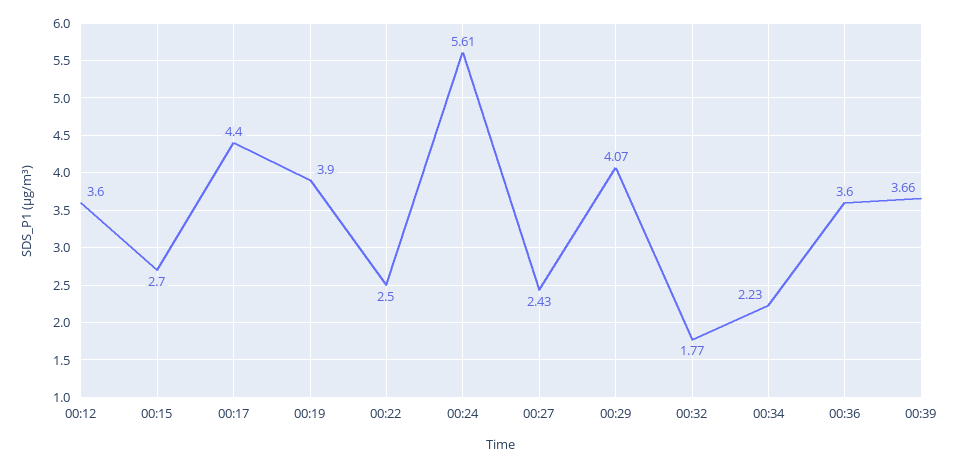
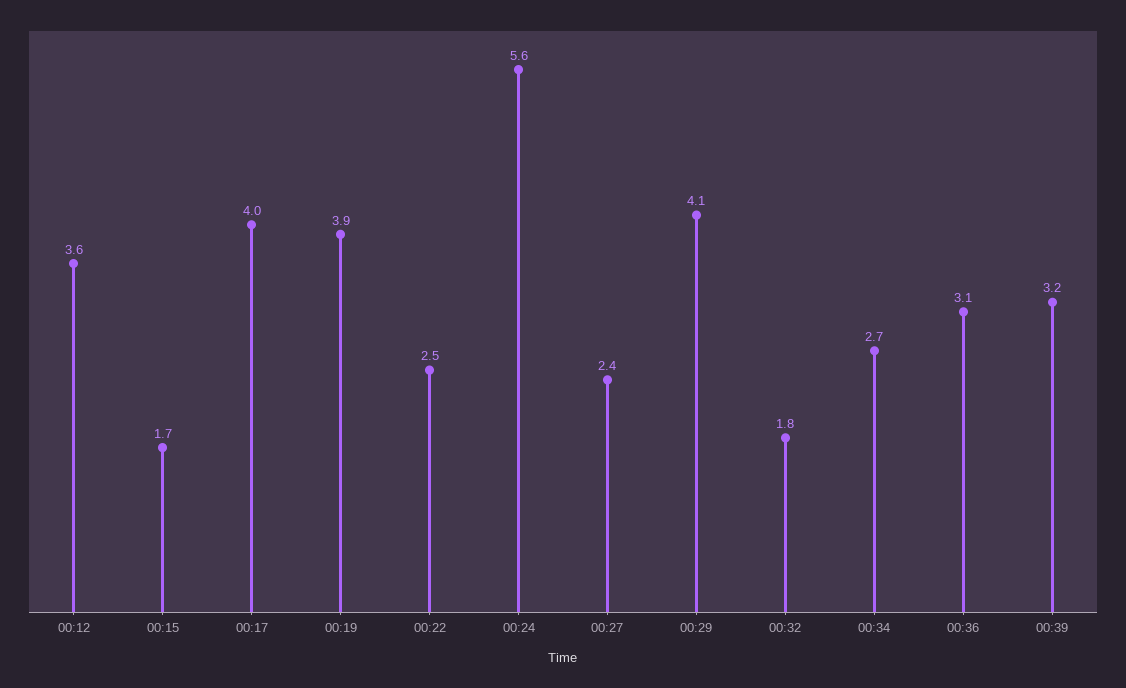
00:15: 2.7 -> 1.7
00:17: 4.4 -> 4
00:34: 2.23 -> 2.7
00:36: 3.6 -> 3.1
00:39: 3.66 -> 3.2

